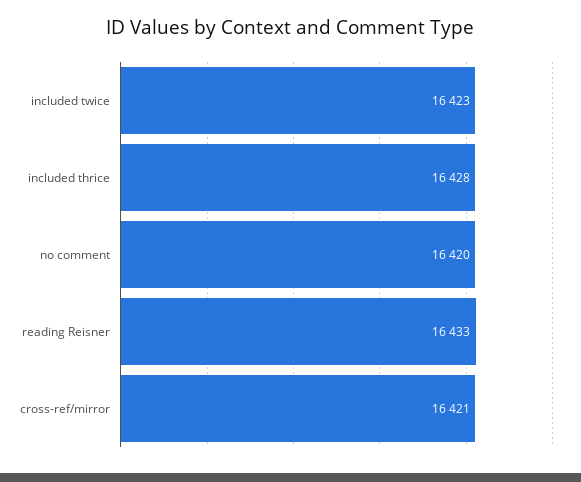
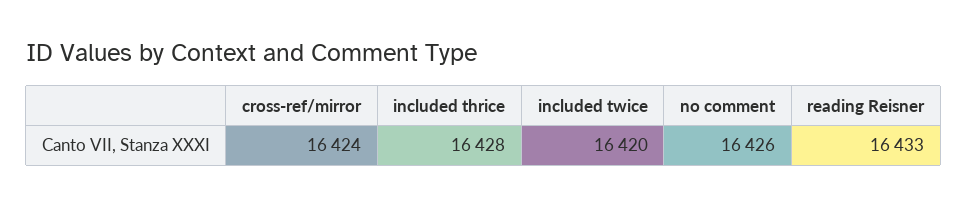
included twice: 16423 -> 16420
no comment: 16420 -> 16426
cross-ref/mirror: 16421 -> 16424

